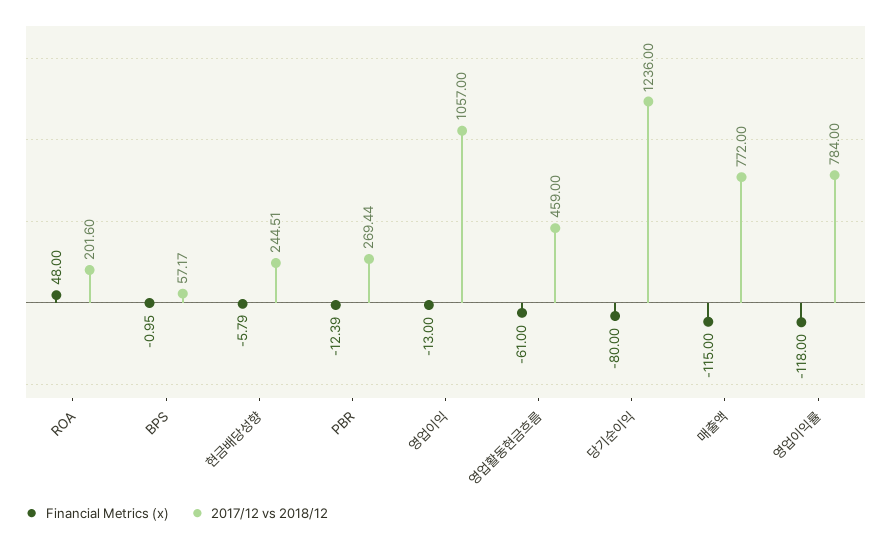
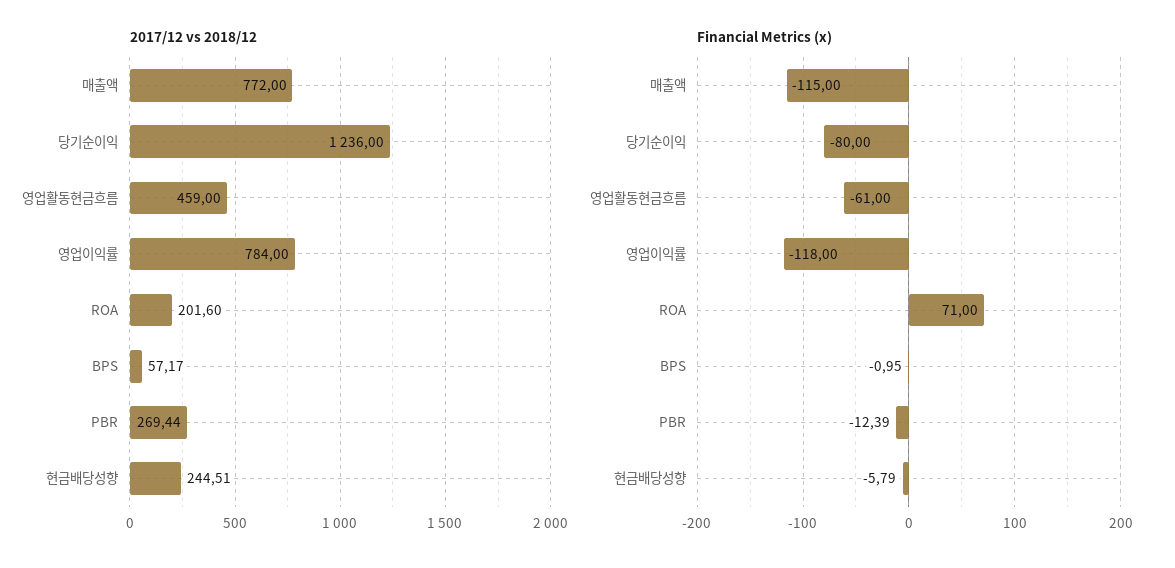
Financial Metrics (x), ROA: 48 -> 71
Financial Metrics (x), 영업이익: -13 -> none
2017/12 vs 2018/12, 영업이익: 1057 -> none

